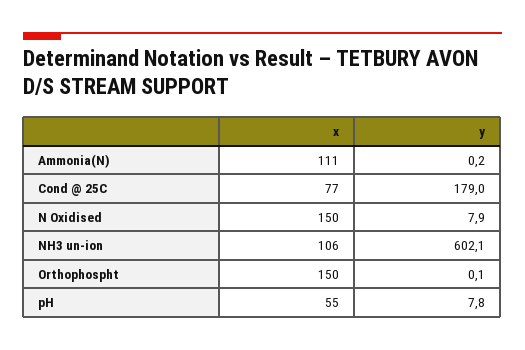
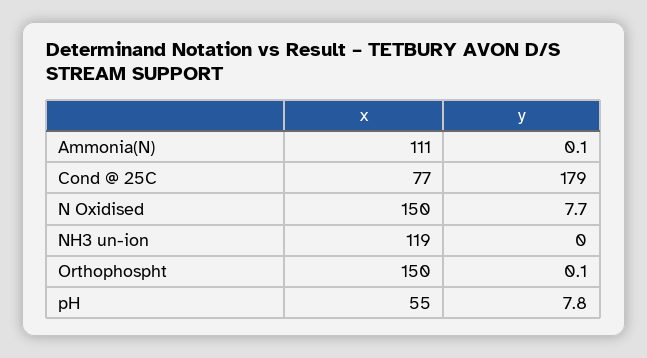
y, Ammonia(N): 0.2 -> 0.1
y, N Oxidised: 7.9 -> 7.7
x, NH3 un-ion: 106 -> 119
y, NH3 un-ion: 602.1 -> 0

